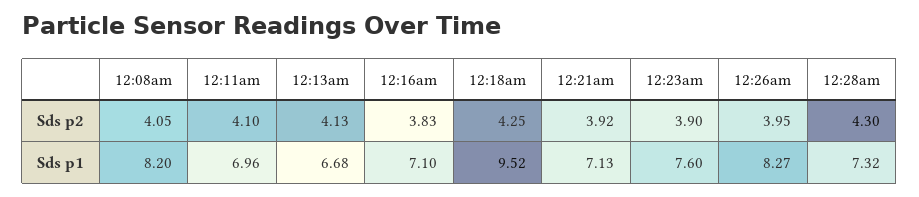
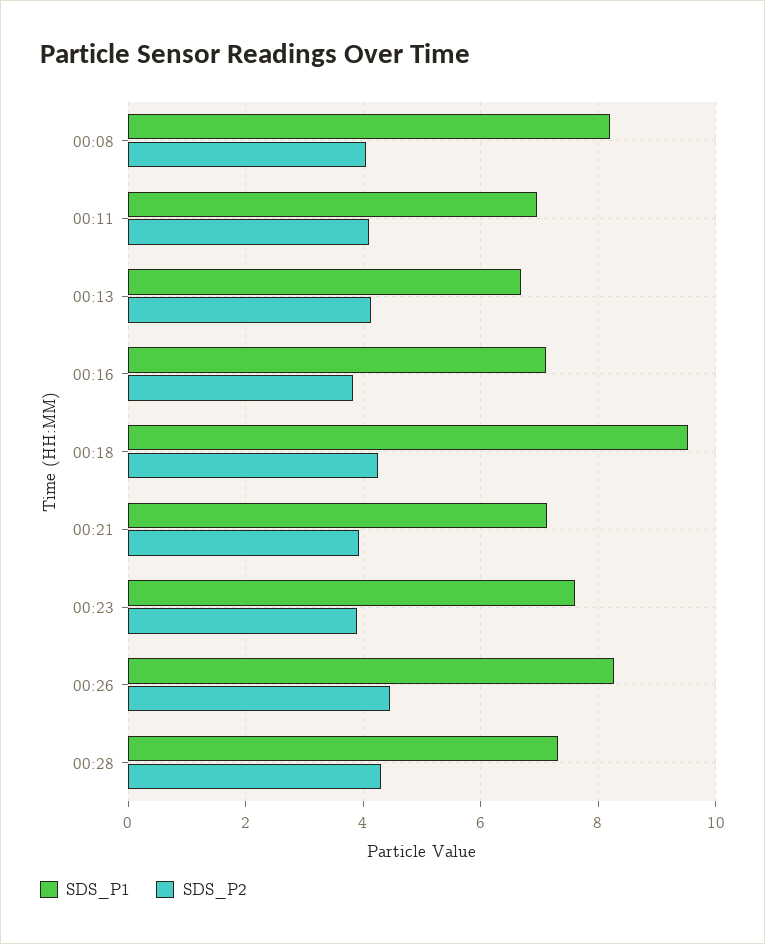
Sds p2, 12:26am: 3.95 -> 4.4

